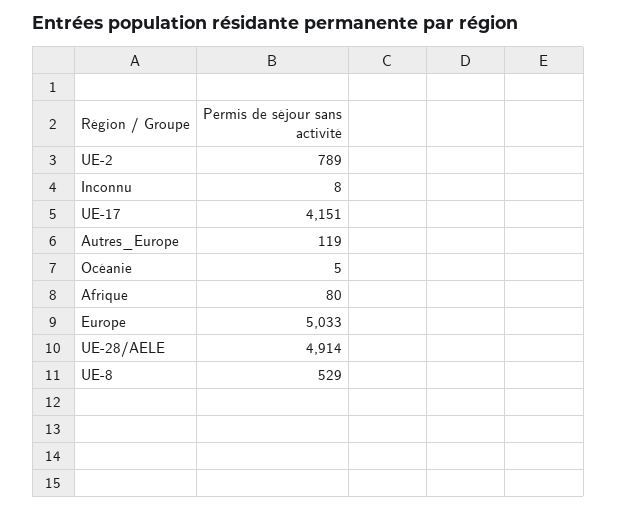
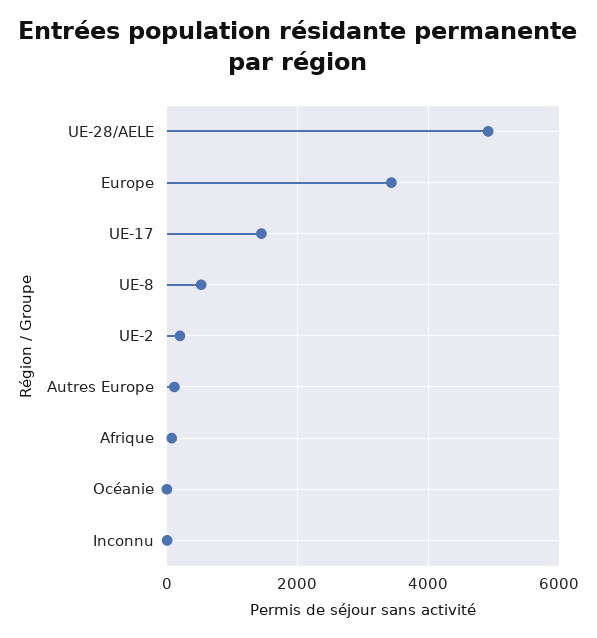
UE-2: 789 -> 200
UE-17: 4151 -> 1400
Europe: 5033 -> 3400

